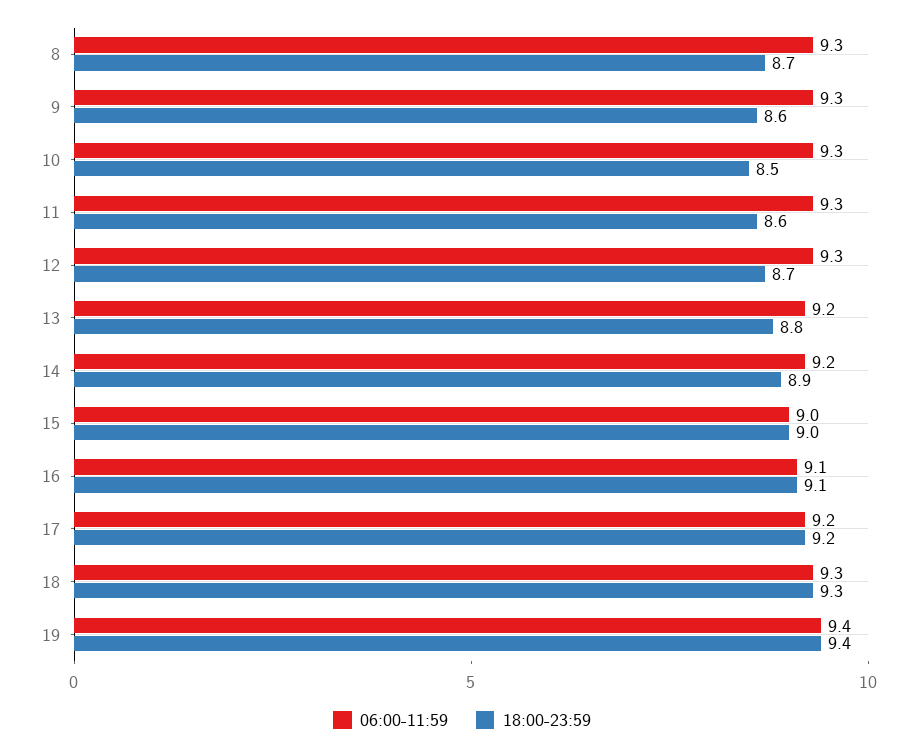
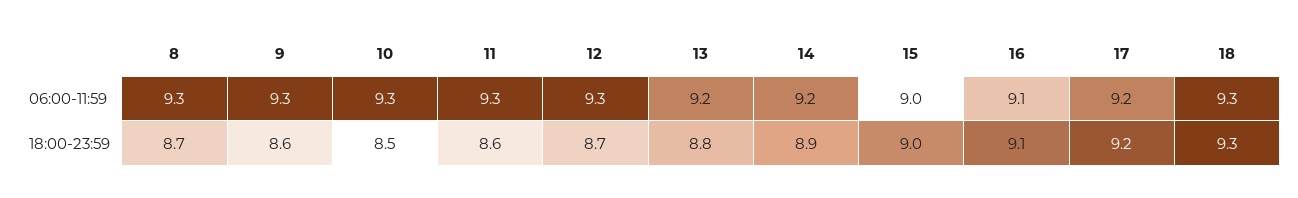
06:00-11:59, 19: 9.4 -> none
18:00-23:59, 19: 9.4 -> none

